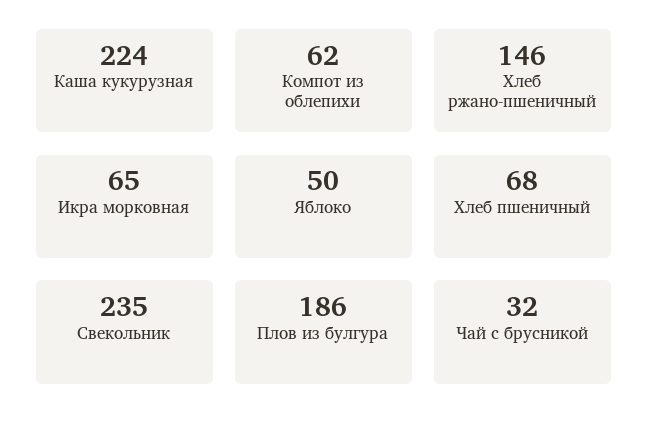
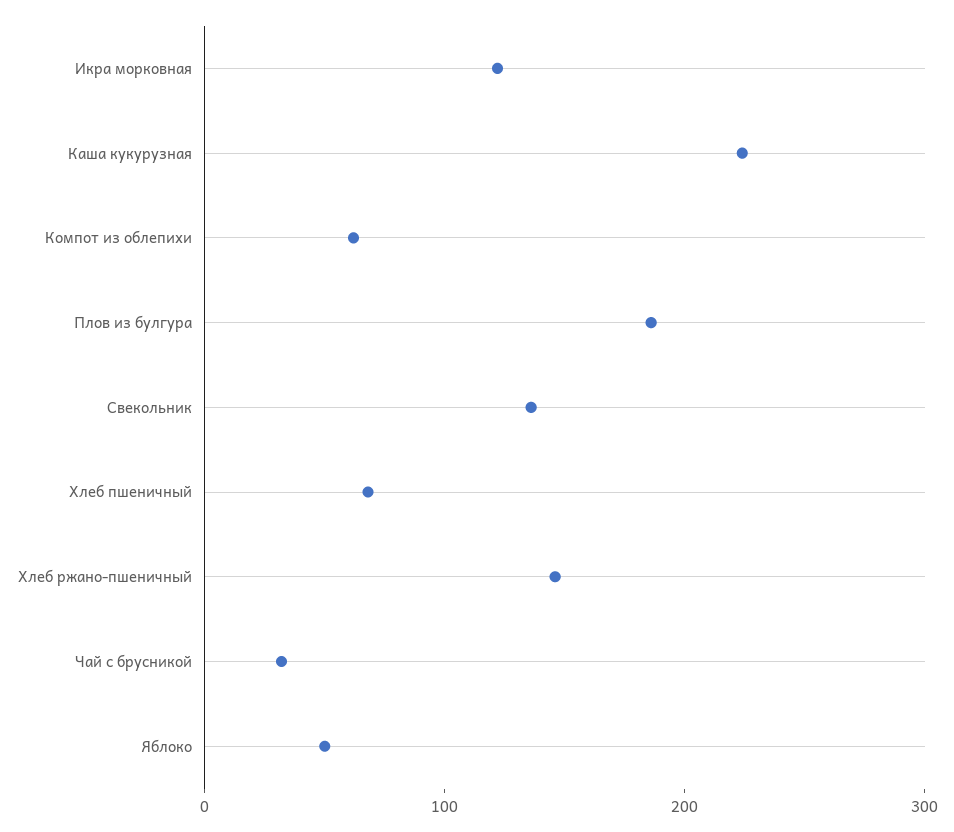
Икра морковная: 65 -> 120
Свекольник: 235 -> 140

